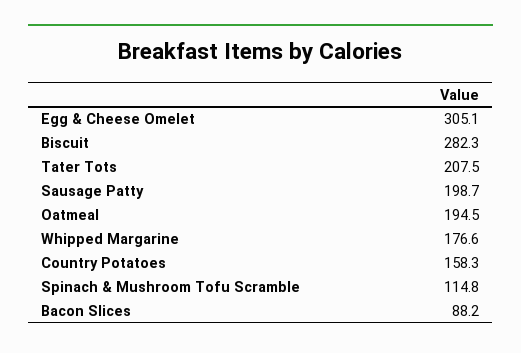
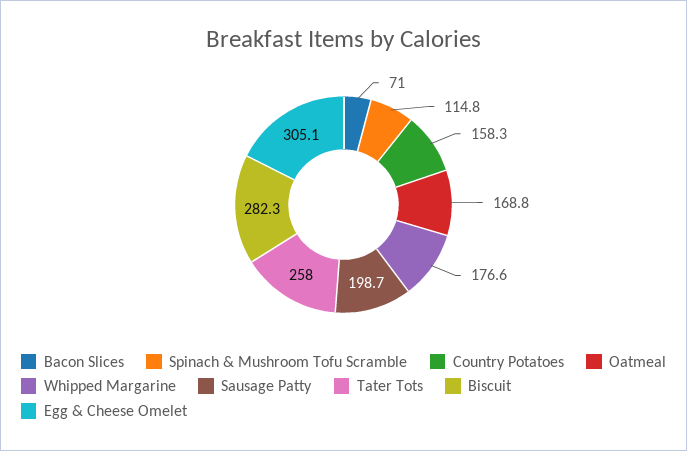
Tater Tots: 207.5 -> 258
Oatmeal: 194.5 -> 168.8
Bacon Slices: 88.2 -> 71

